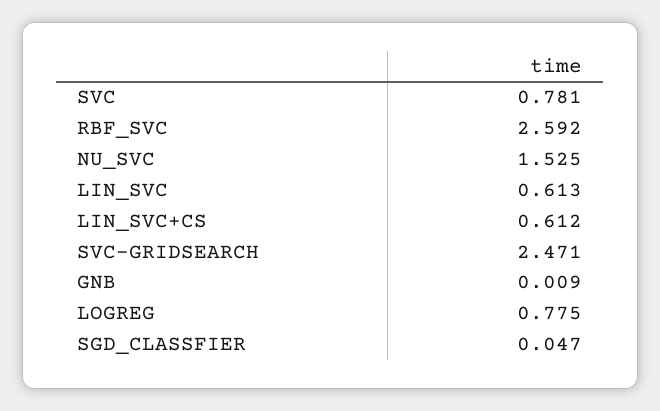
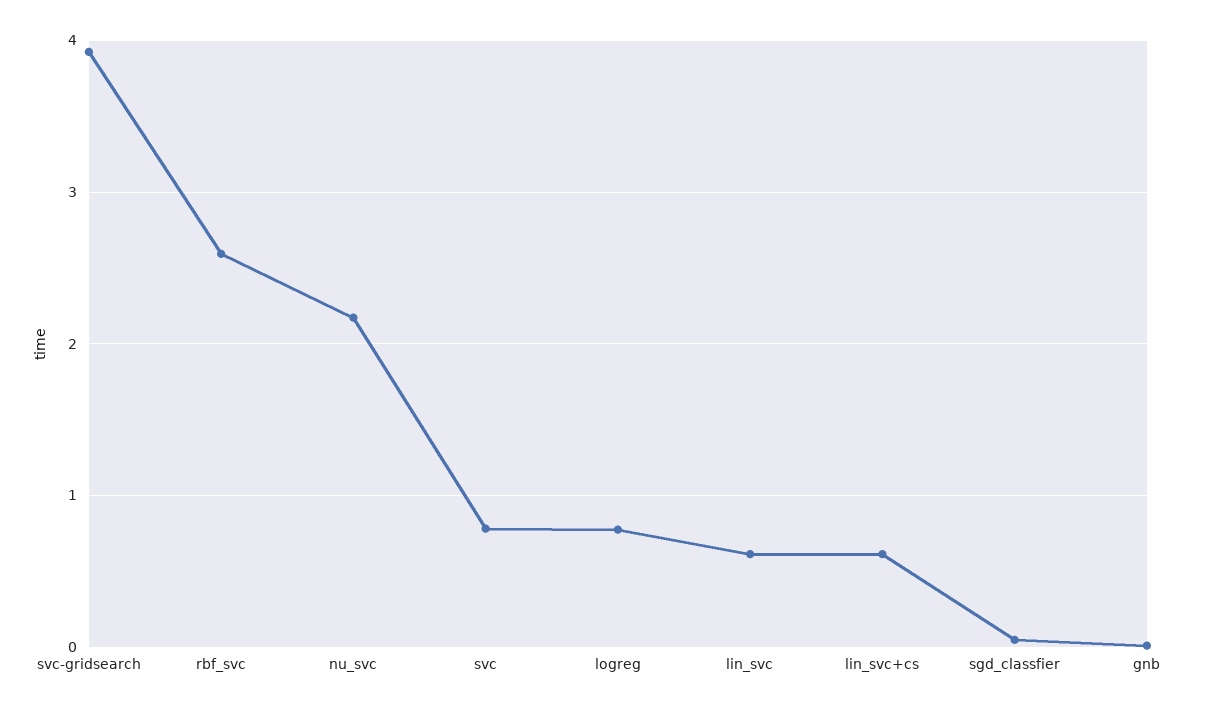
NU_SVC: 1.525 -> 2.2
SVC-GRIDSEARCH: 2.471 -> 3.9

